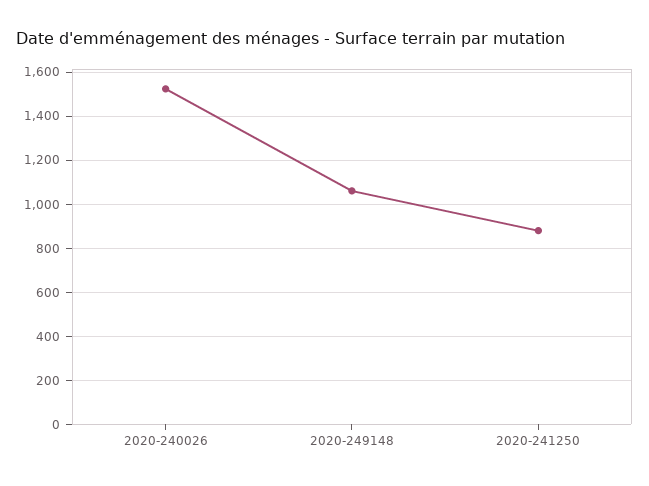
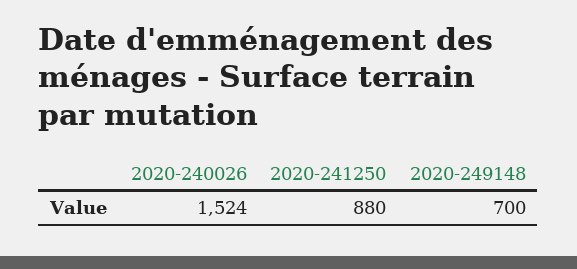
2020-249148: 1050 -> 700

